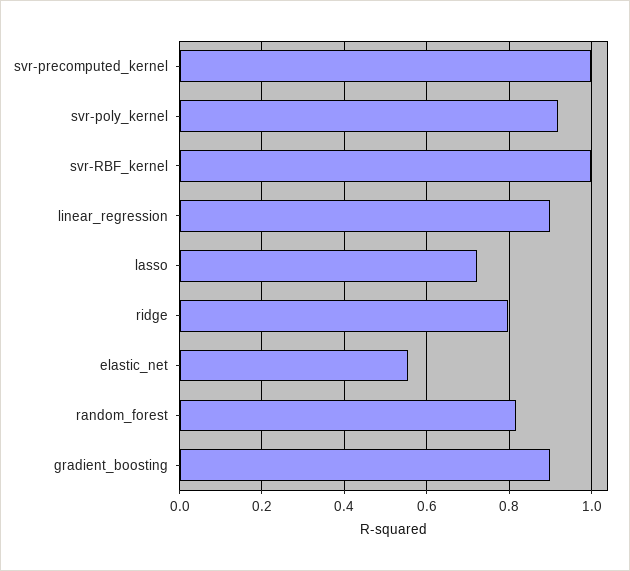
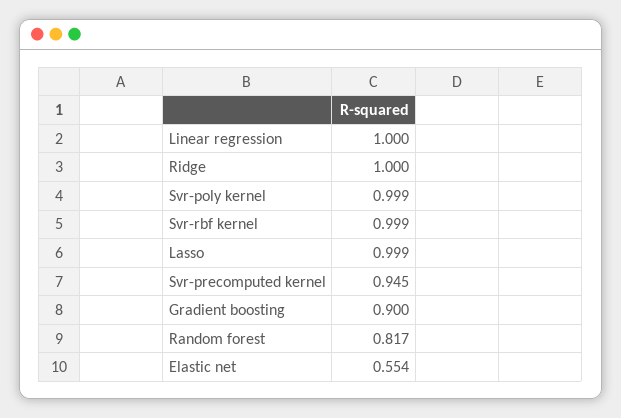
svr-precomputed_kernel: 1 -> 0.945
svr-poly_kernel: 0.92 -> 0.999
linear_regression: 0.9 -> 1
lasso: 0.72 -> 0.999
ridge: 0.8 -> 1

